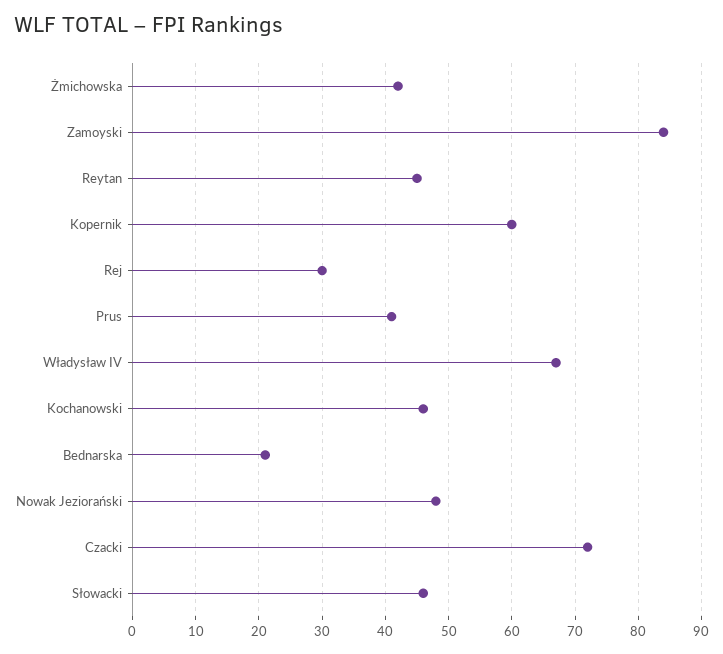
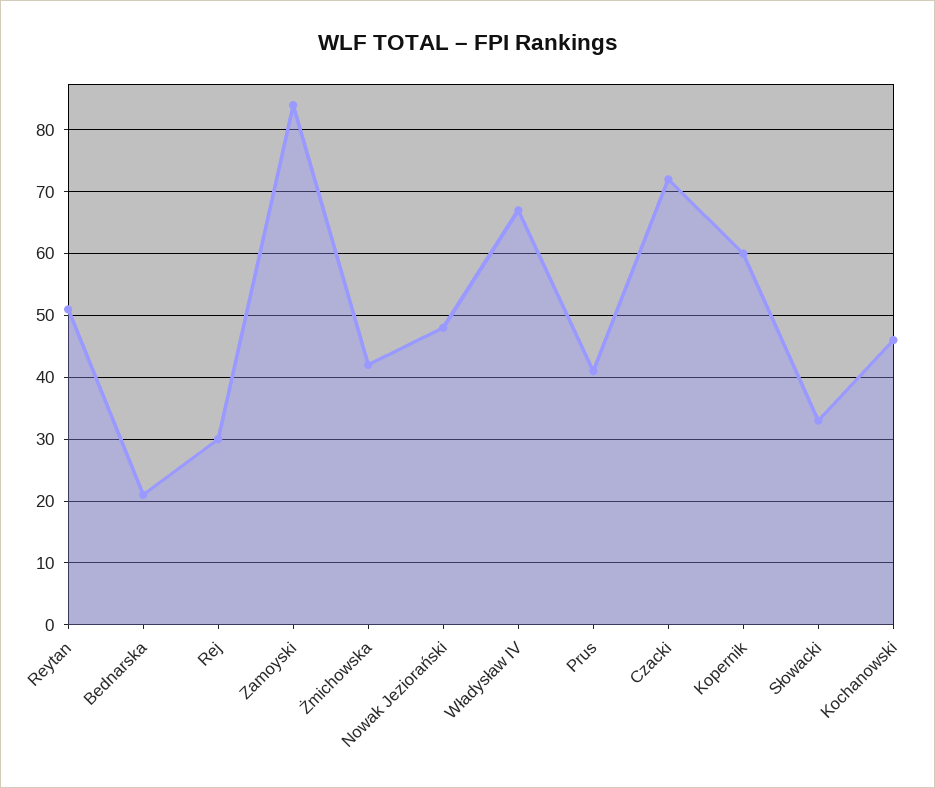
Reytan: 45 -> 51
Słowacki: 46 -> 33

